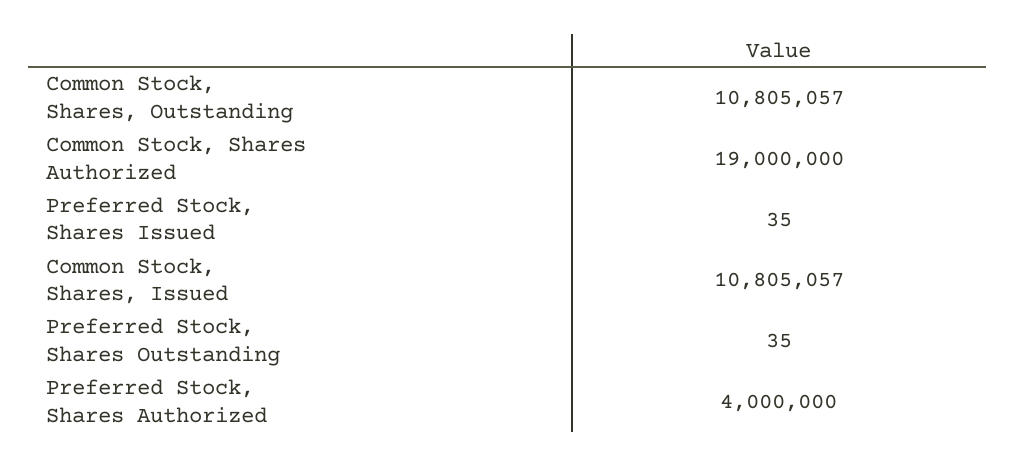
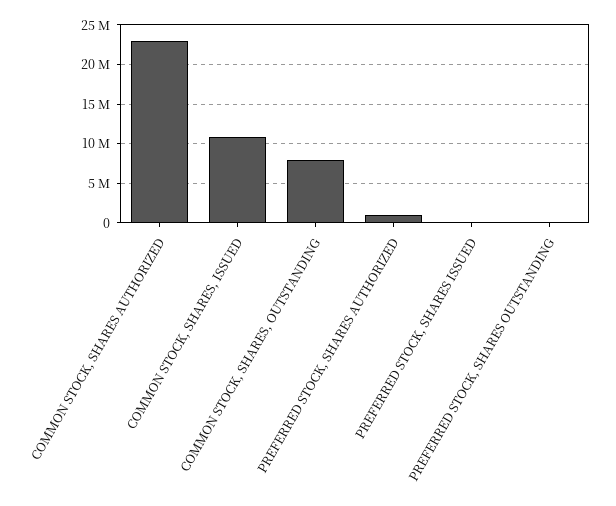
Common Stock, Shares, Outstanding: 10805057 -> 8000000
Common Stock, Shares Authorized: 19000000 -> 23000000
Preferred Stock, Shares Authorized: 4000000 -> 1000000

